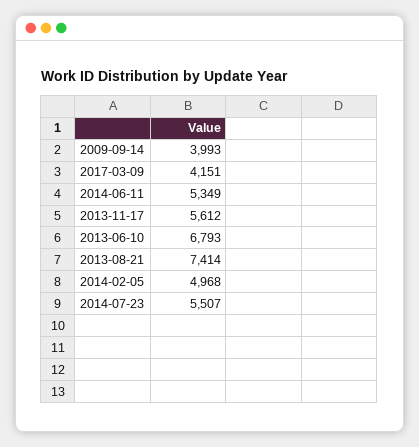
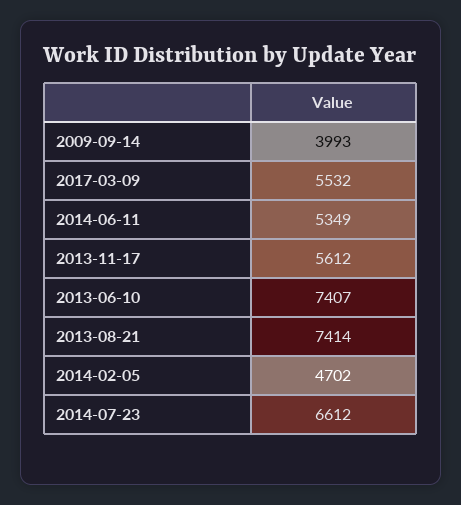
2017-03-09: 4151 -> 5532
2013-06-10: 6793 -> 7407
2014-02-05: 4968 -> 4702
2014-07-23: 5507 -> 6612

